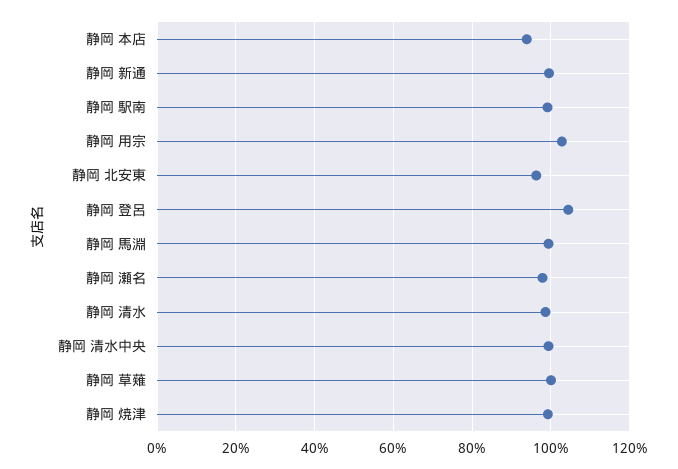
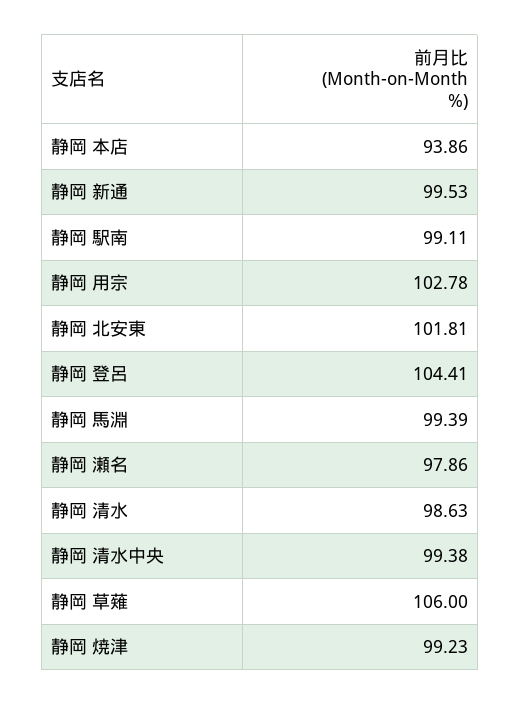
静岡 北安東: 96 -> 101.81
静岡 草薙: 100 -> 106

